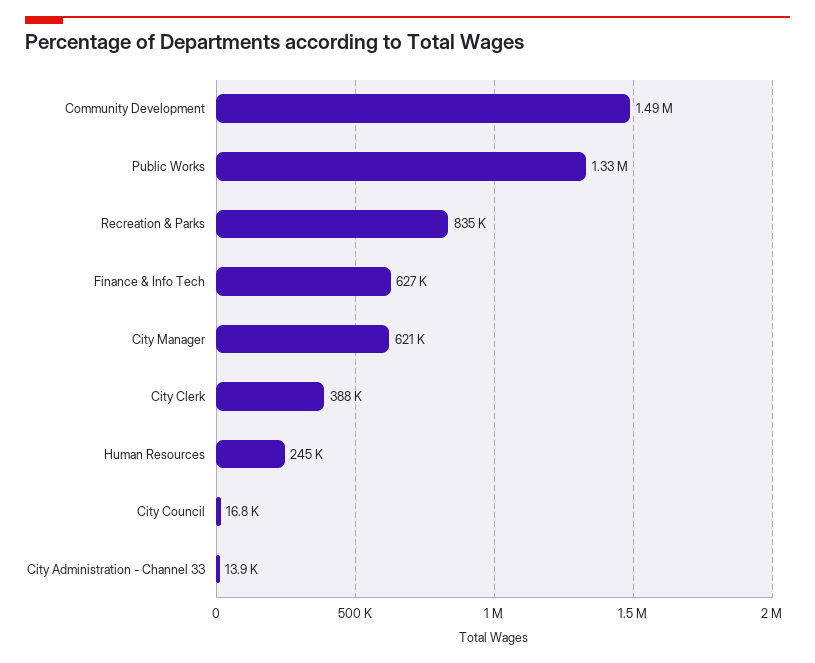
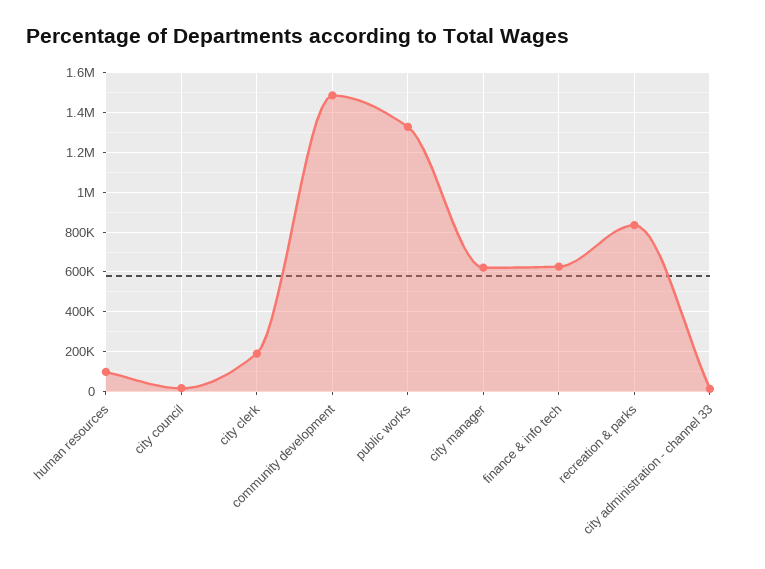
City Clerk: 388000 -> 200000
Human Resources: 245000 -> 100000

